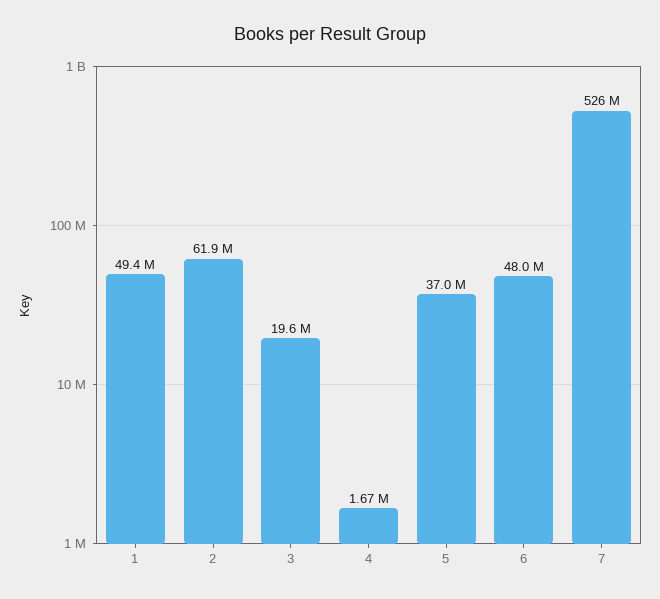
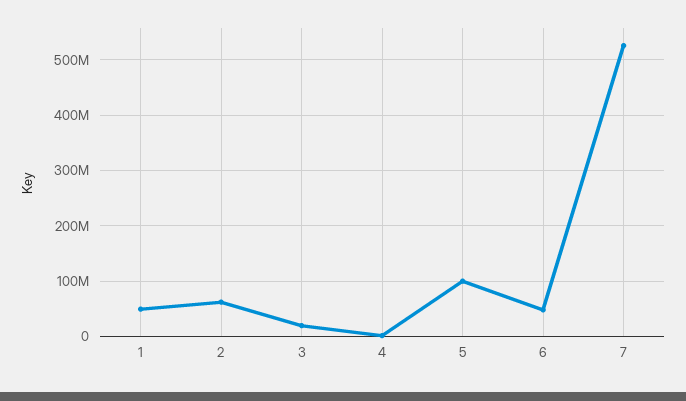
5: 37000000 -> 100000000

